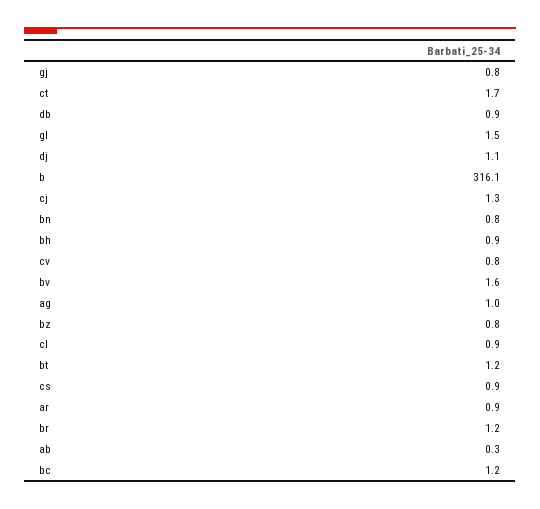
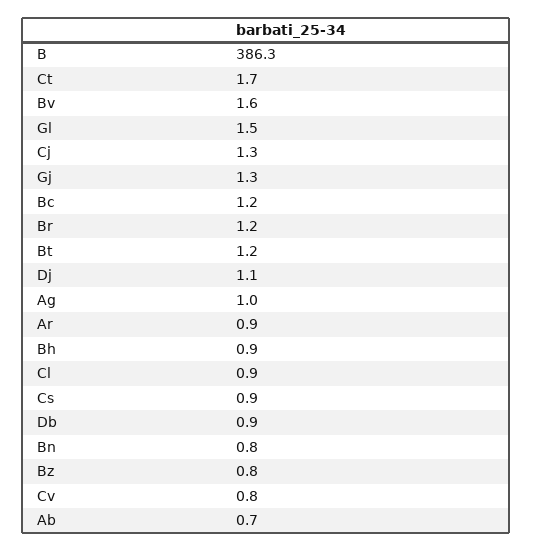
gj: 0.8 -> 1.3
b: 316.1 -> 386.3
ab: 0.3 -> 0.7

